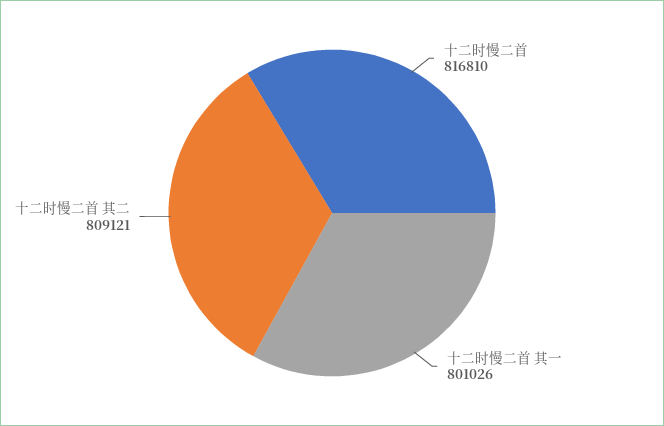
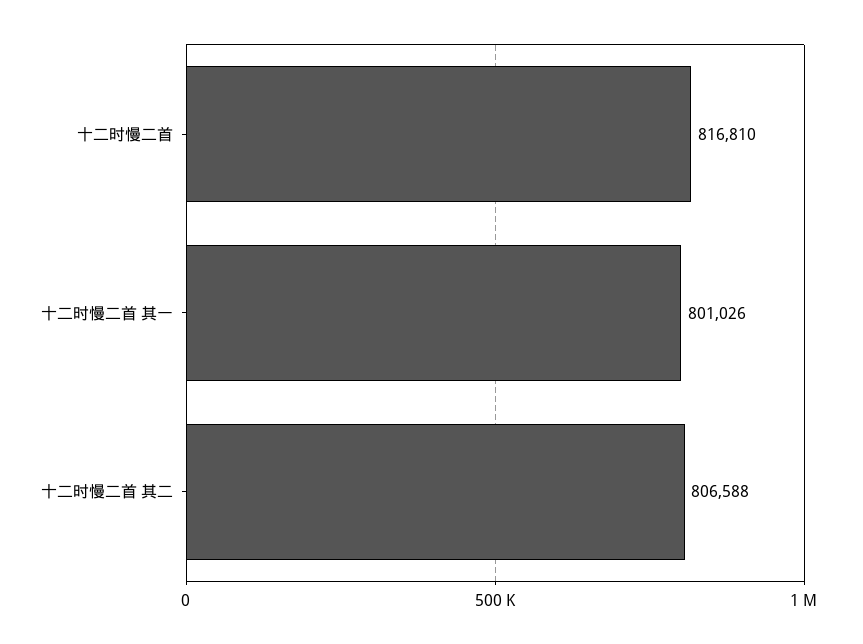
十二时慢二首 其二: 809121 -> 806588

